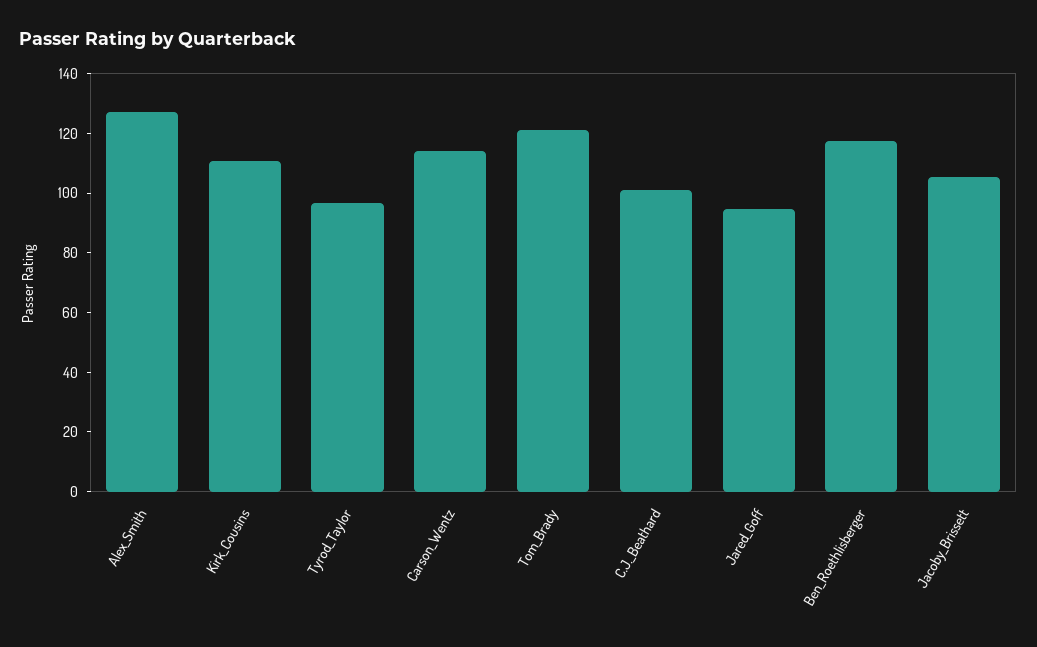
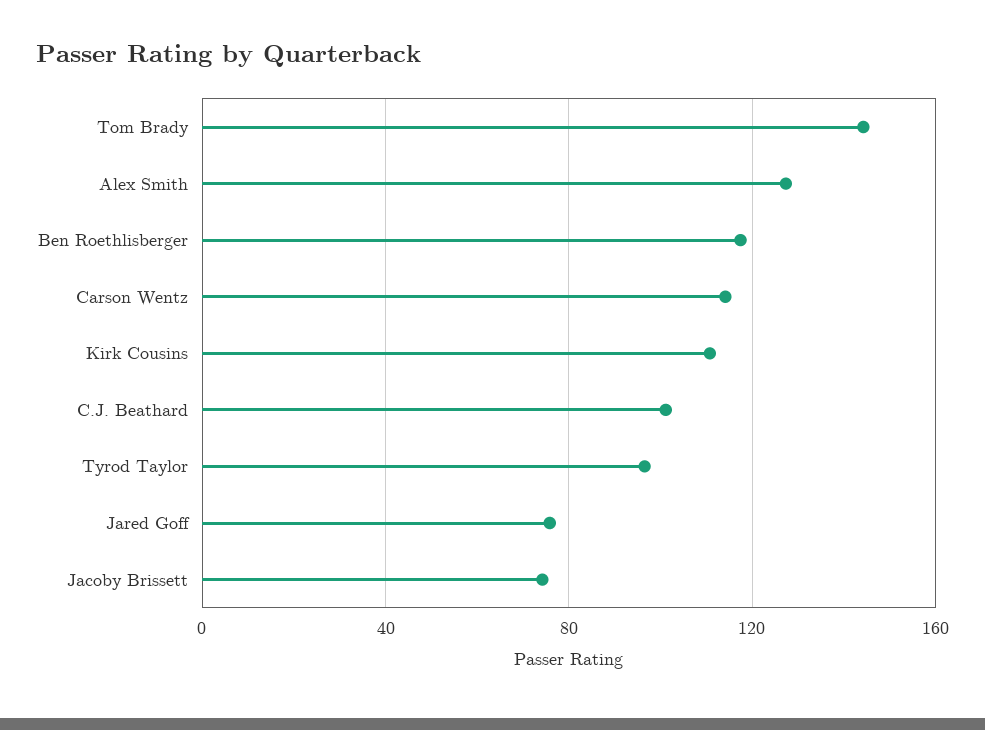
Tom_Brady: 120 -> 145
Jared_Goff: 95 -> 75
Jacoby_Brissett: 105 -> 75

